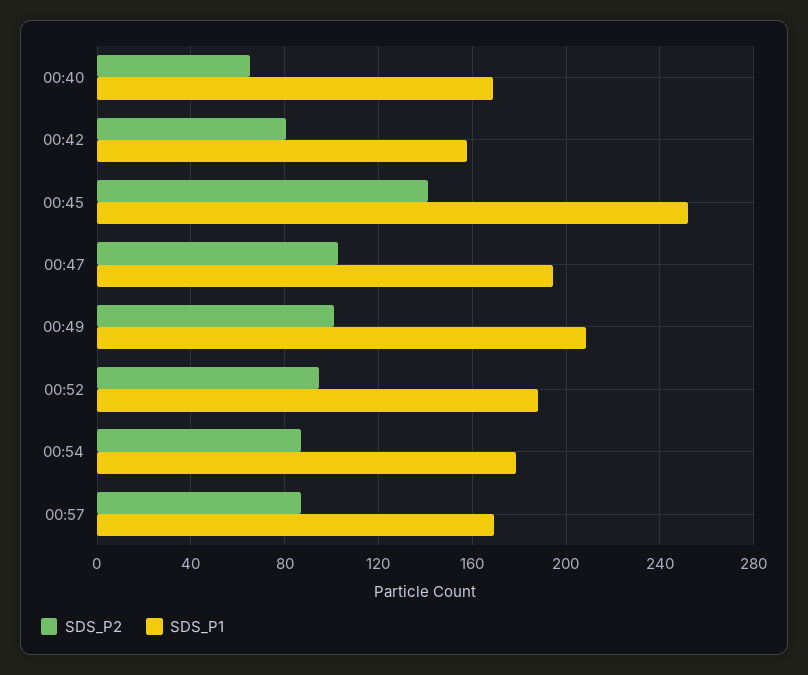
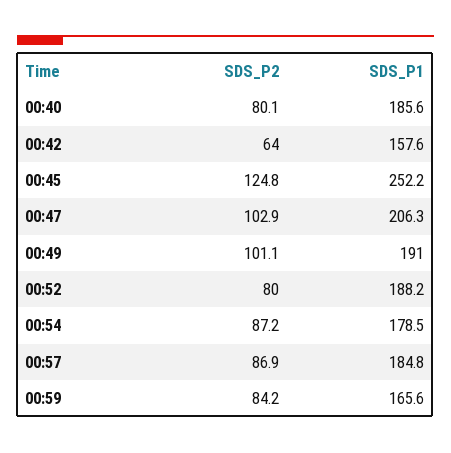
SDS_P2, 00:40: 65 -> 80.1
SDS_P1, 00:40: 170 -> 185.6
SDS_P2, 00:42: 80 -> 64
SDS_P2, 00:45: 140 -> 124.8
SDS_P1, 00:47: 195 -> 206.3
SDS_P1, 00:49: 210 -> 191
SDS_P2, 00:52: 95 -> 80
SDS_P1, 00:57: 170 -> 184.8
SDS_P2, 00:59: none -> 84.2
SDS_P1, 00:59: none -> 165.6

